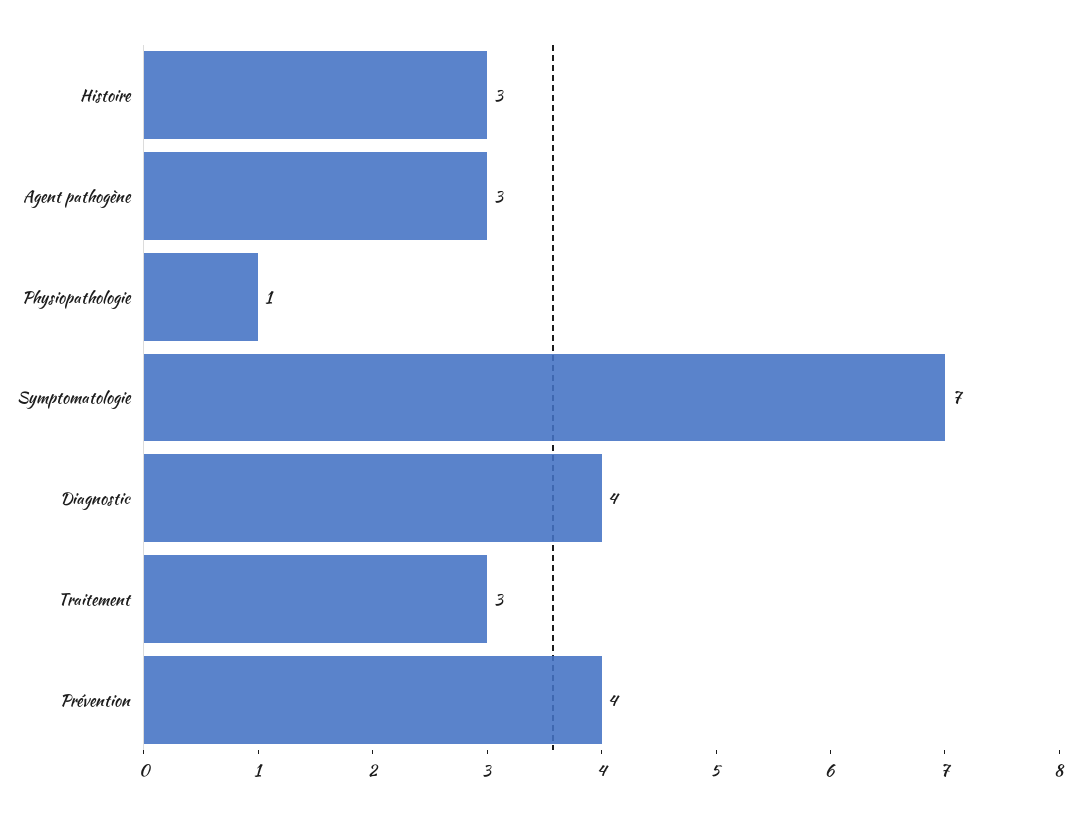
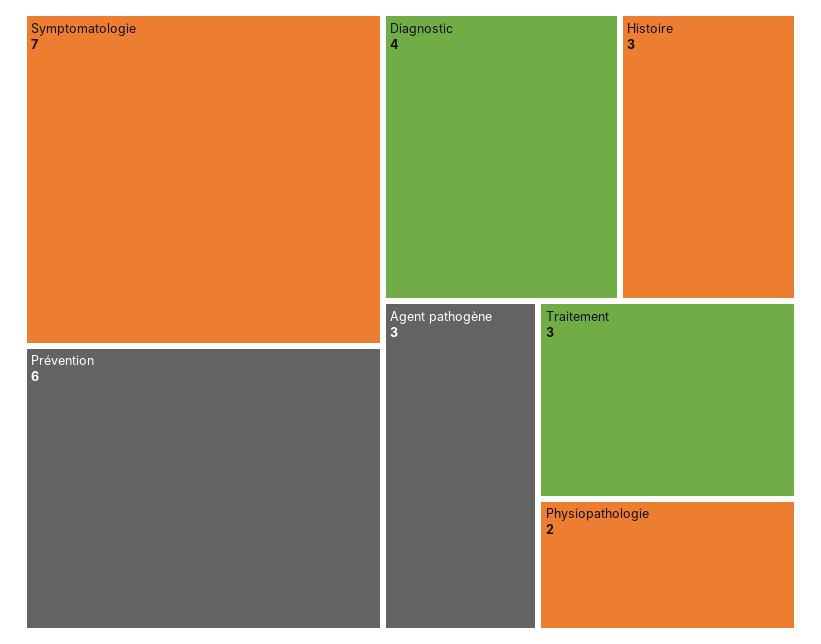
Physiopathologie: 1 -> 2
Prévention: 4 -> 6

